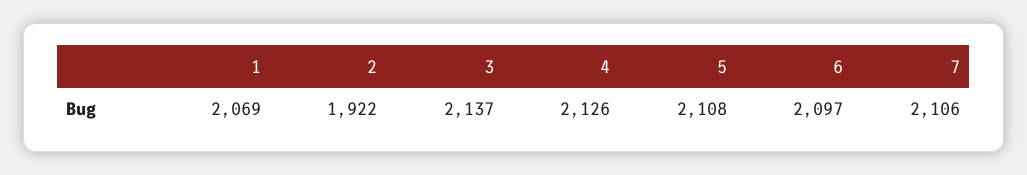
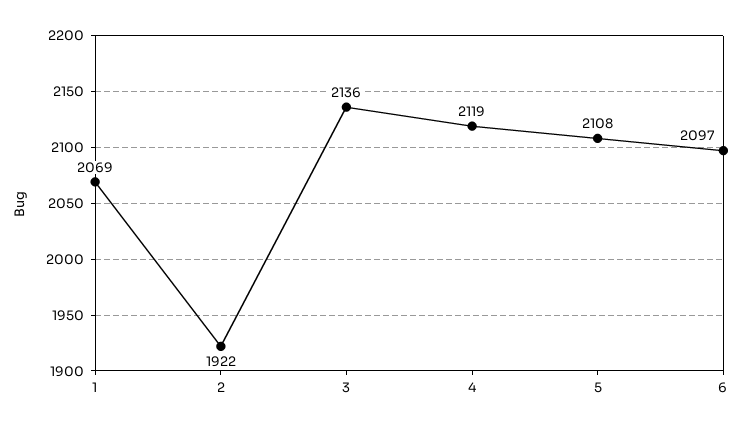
3: 2137 -> 2136
4: 2126 -> 2119
7: 2106 -> none

